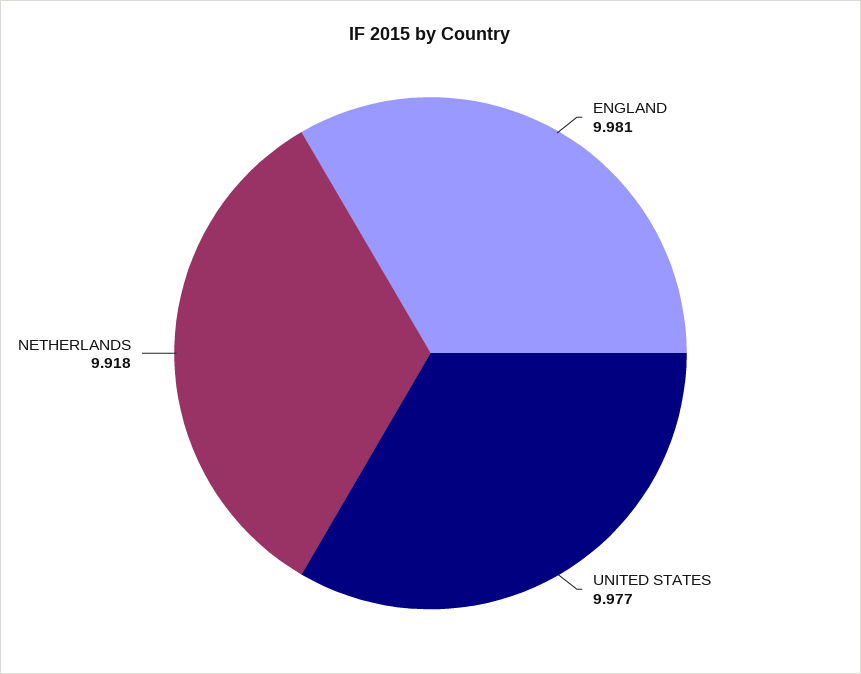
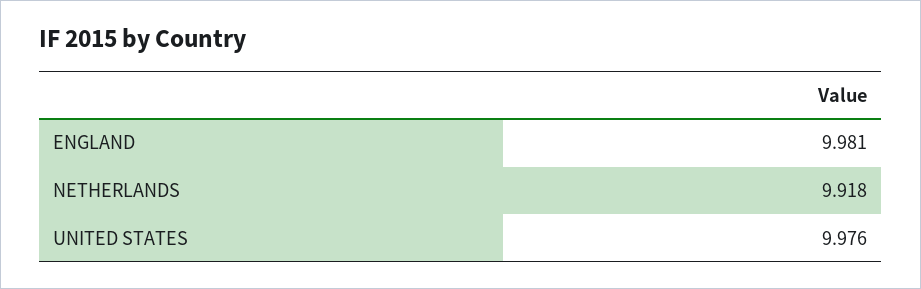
UNITED STATES: 9.977 -> 9.976

